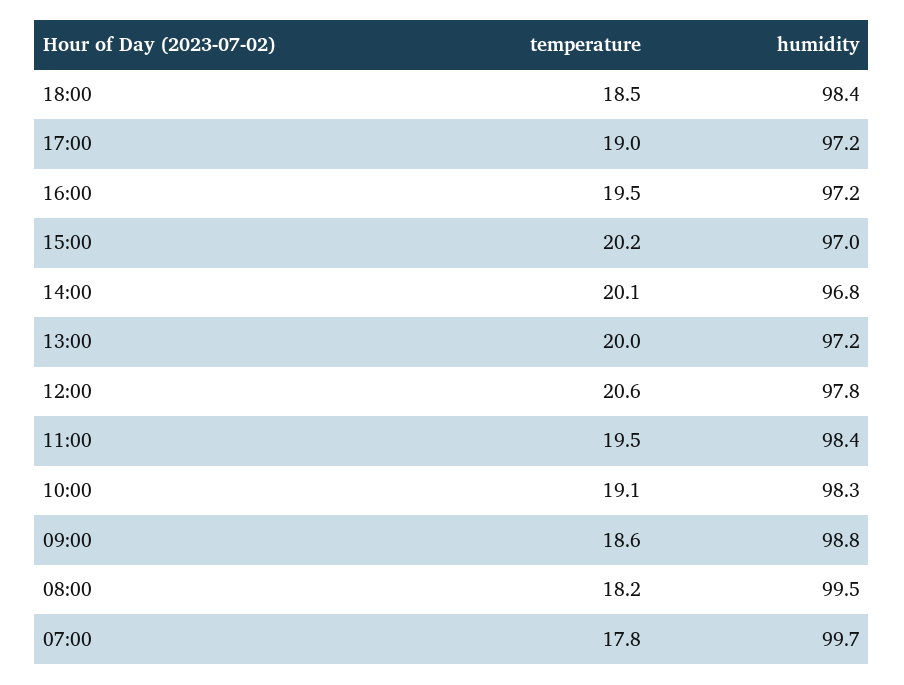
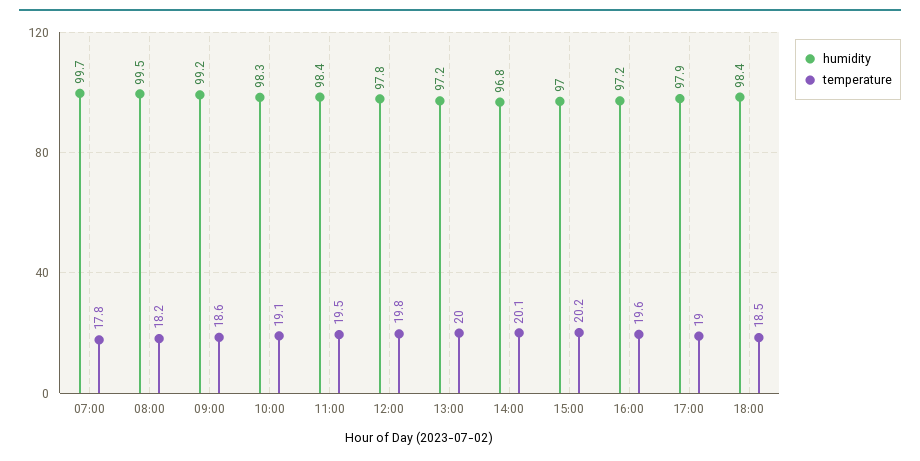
humidity, 17:00: 97.2 -> 97.9
temperature, 16:00: 19.5 -> 19.6
temperature, 12:00: 20.6 -> 19.8
humidity, 09:00: 98.8 -> 99.2

